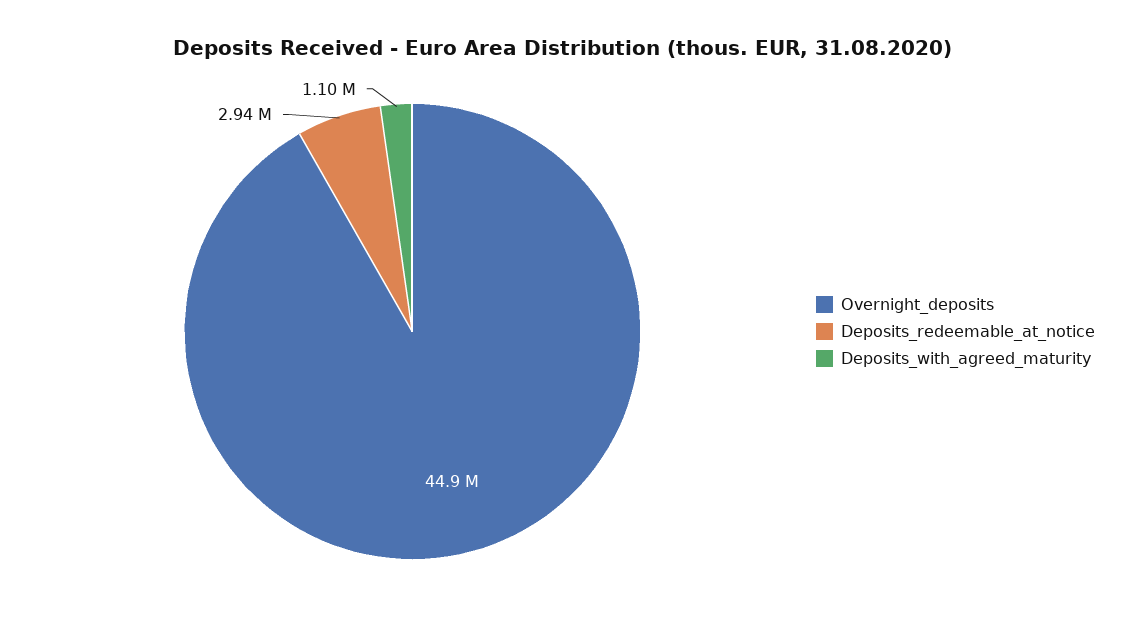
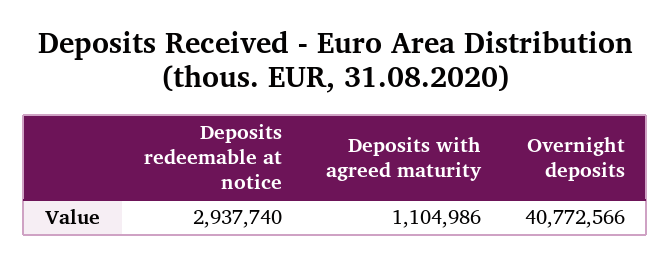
Overnight_deposits: 44900000 -> 40772566

